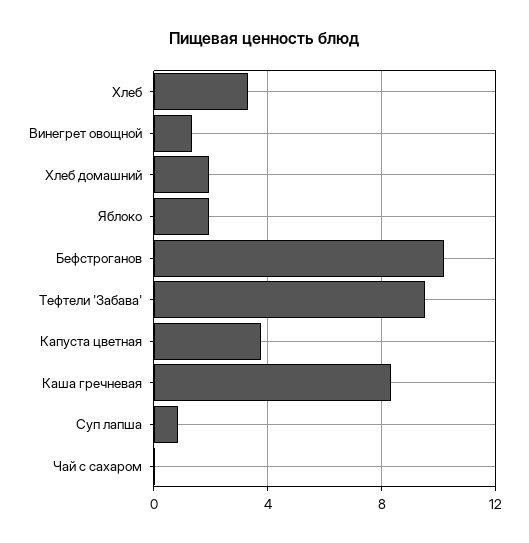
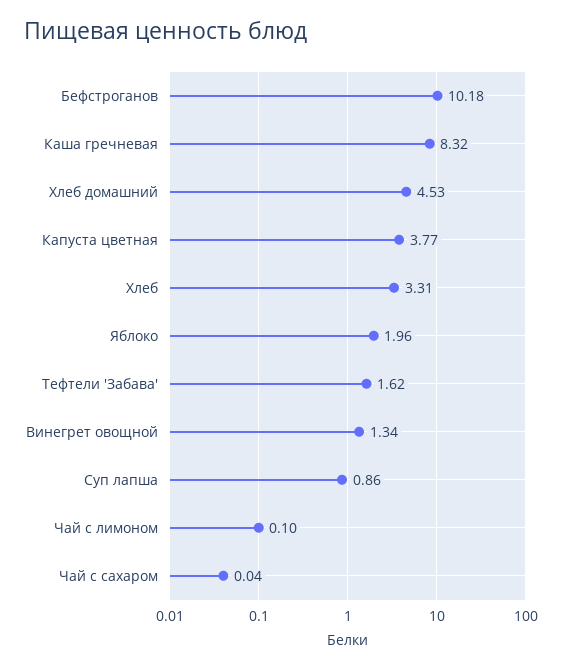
Хлеб домашний: 2 -> 4.53
Тефтели 'Забава': 9.5 -> 1.62
Чай с лимоном: none -> 0.1

